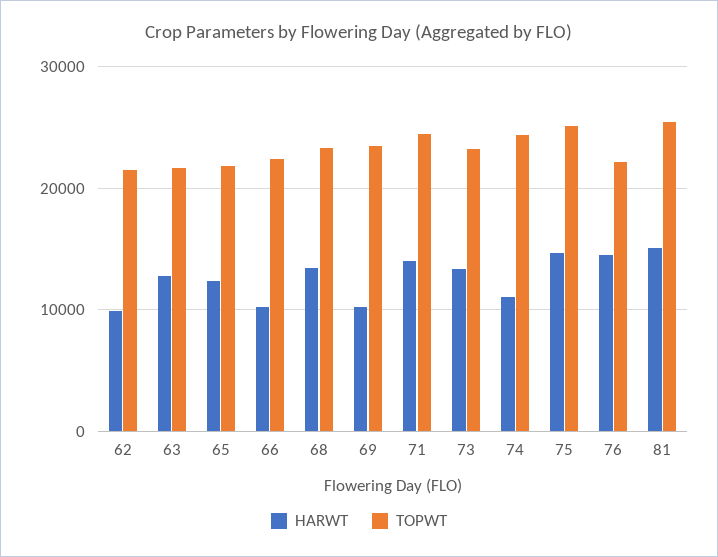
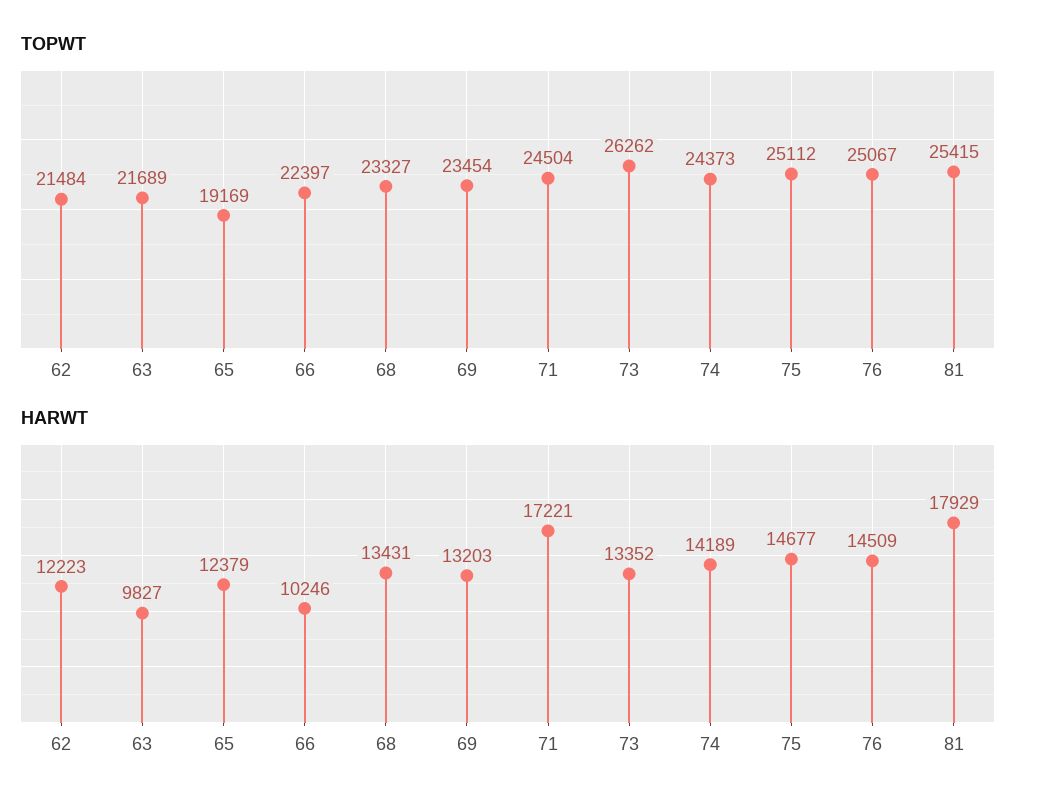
HARWT, 62: 10000 -> 12223
HARWT, 63: 13000 -> 9827
TOPWT, 65: 22000 -> 19169
HARWT, 69: 10000 -> 13203
HARWT, 71: 14000 -> 17221
TOPWT, 73: 23000 -> 26262
HARWT, 74: 11000 -> 14189
TOPWT, 76: 22000 -> 25067
HARWT, 81: 15000 -> 17929

